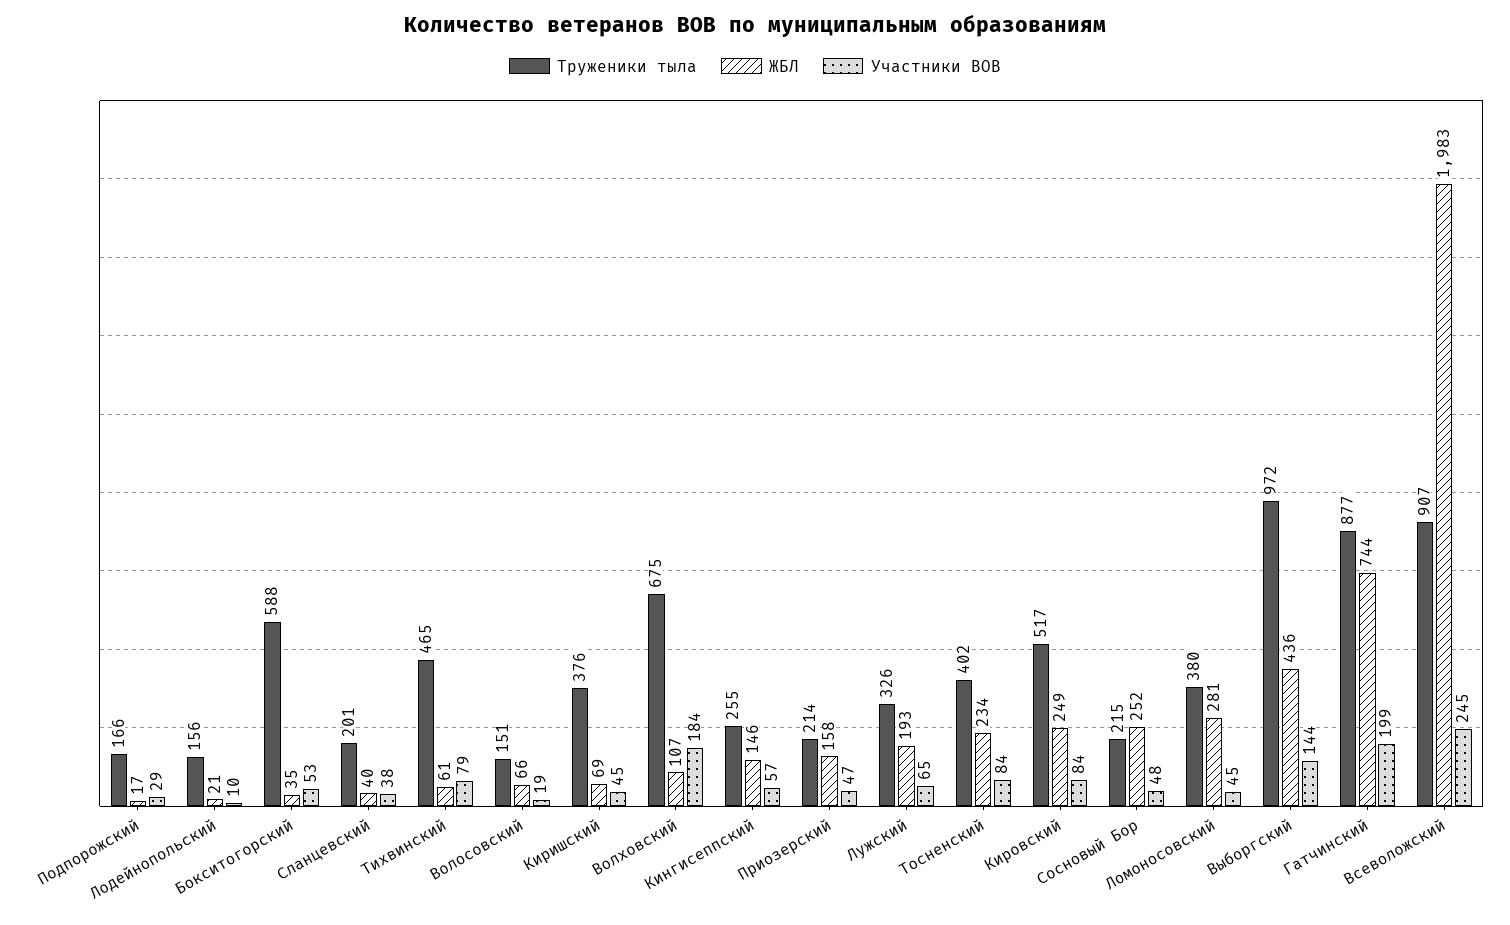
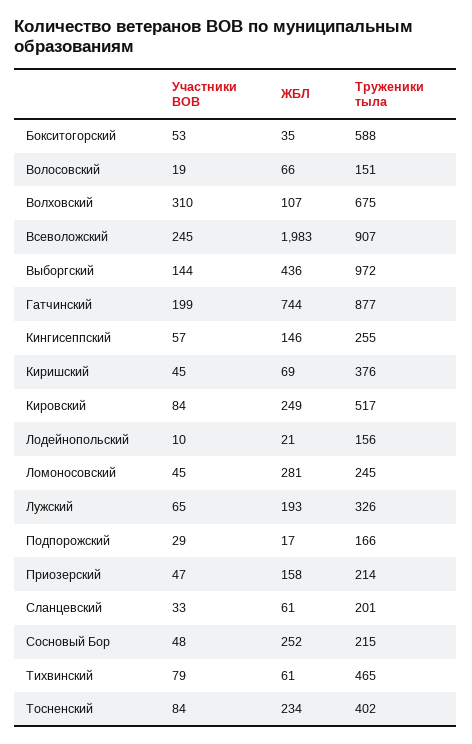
ЖБЛ, Сланцевский: 40 -> 61
Участники ВОВ, Сланцевский: 38 -> 33
Участники ВОВ, Волховский: 184 -> 310
Труженики тыла, Ломоносовский: 380 -> 245

